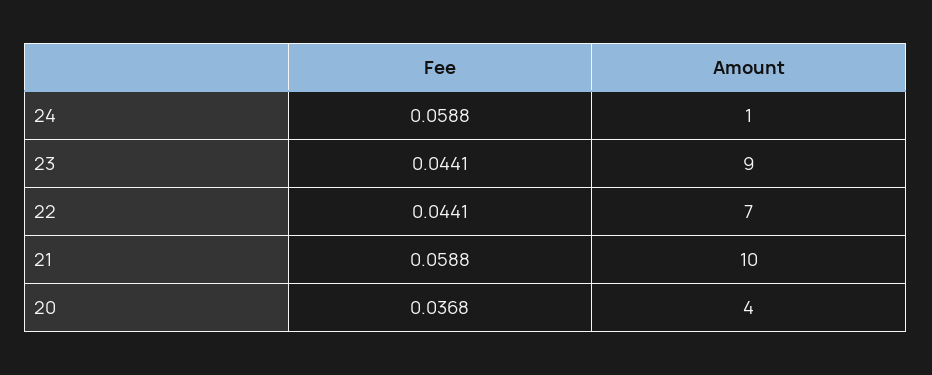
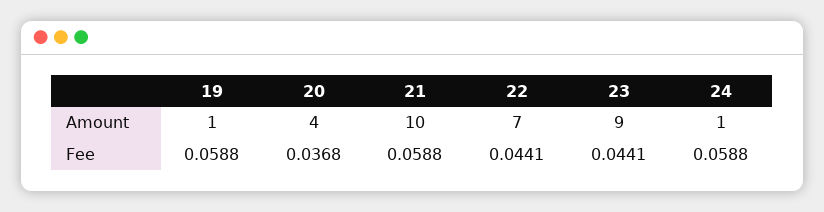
Amount, 19: none -> 1
Fee, 19: none -> 0.0588

